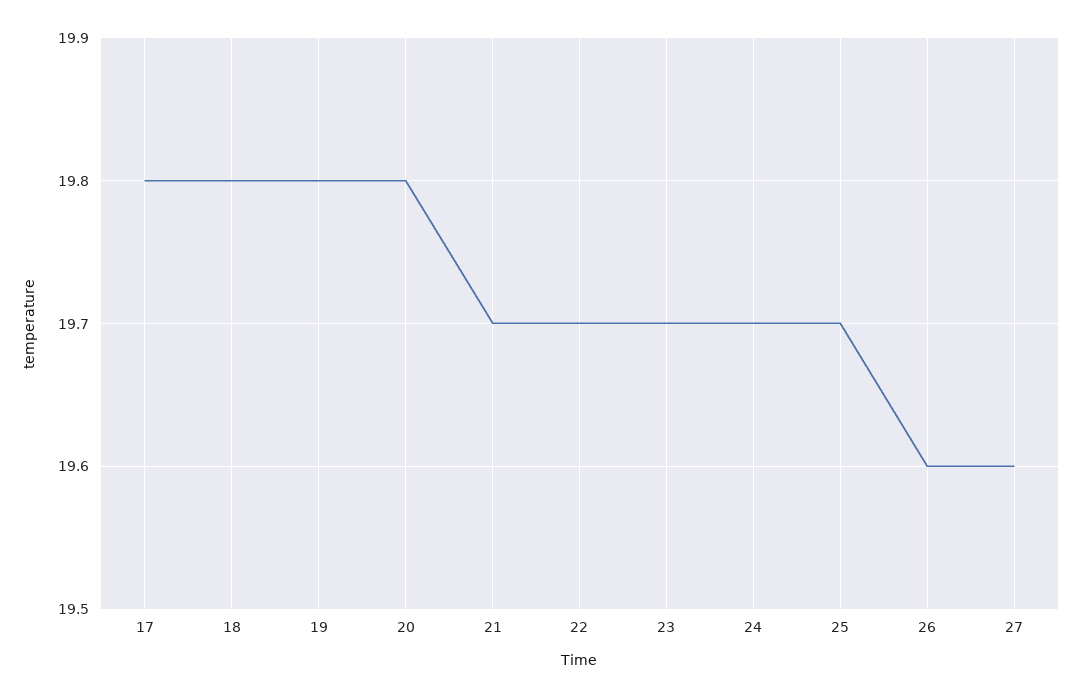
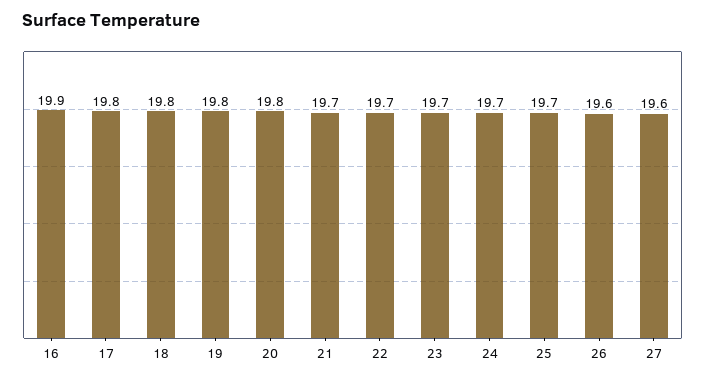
16: none -> 19.9

